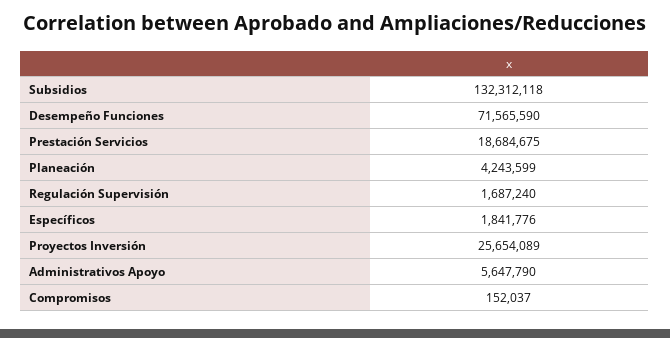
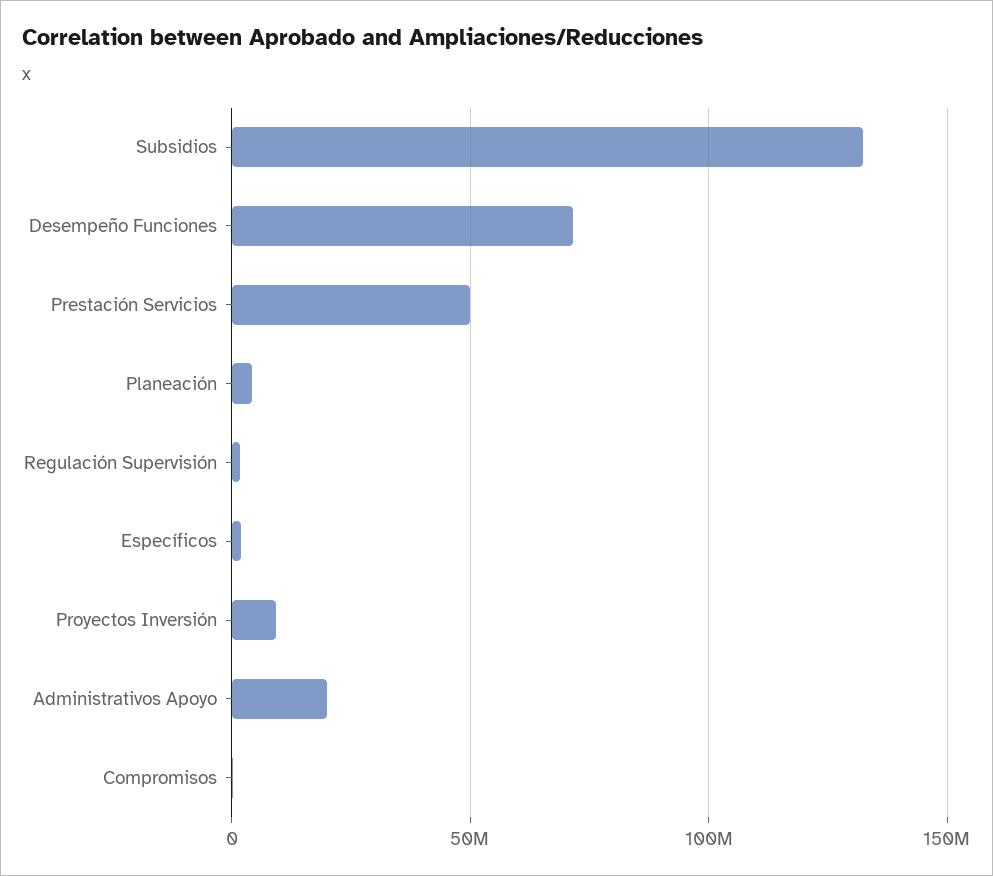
Prestación Servicios: 18684675 -> 50000000
Proyectos Inversión: 25654089 -> 10000000
Administrativos Apoyo: 5647790 -> 20000000

